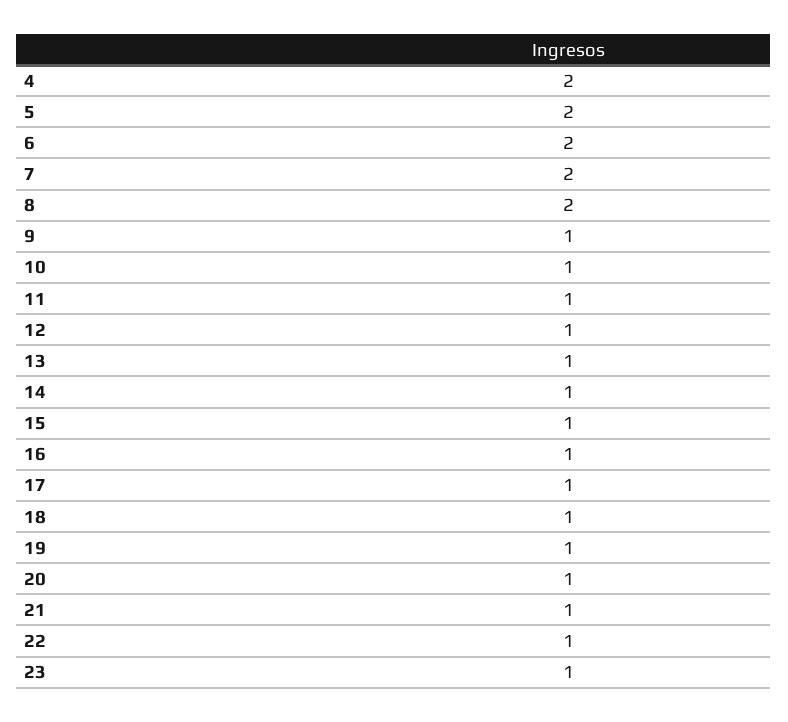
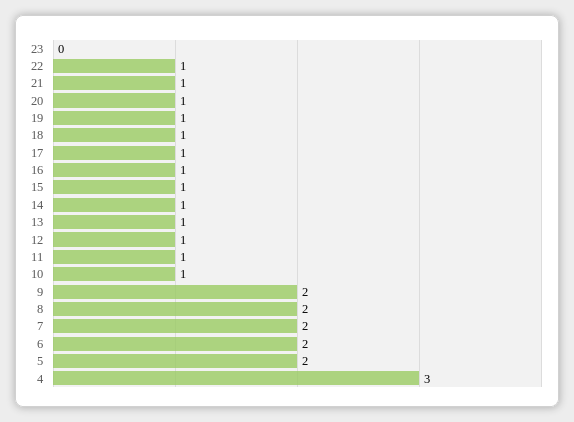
4: 2 -> 3
9: 1 -> 2
23: 1 -> 0

